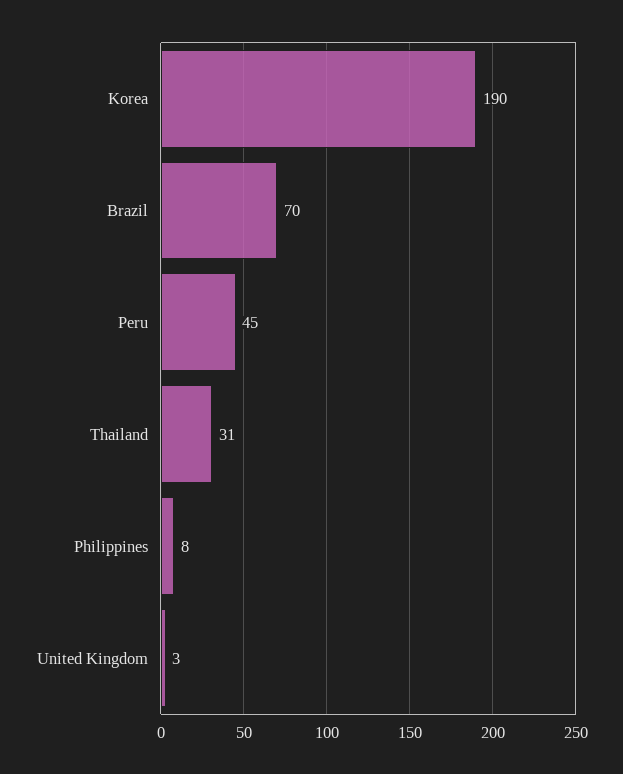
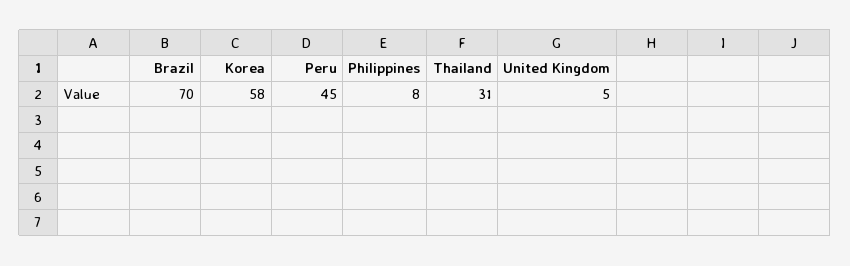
Korea: 190 -> 58
United Kingdom: 3 -> 5

